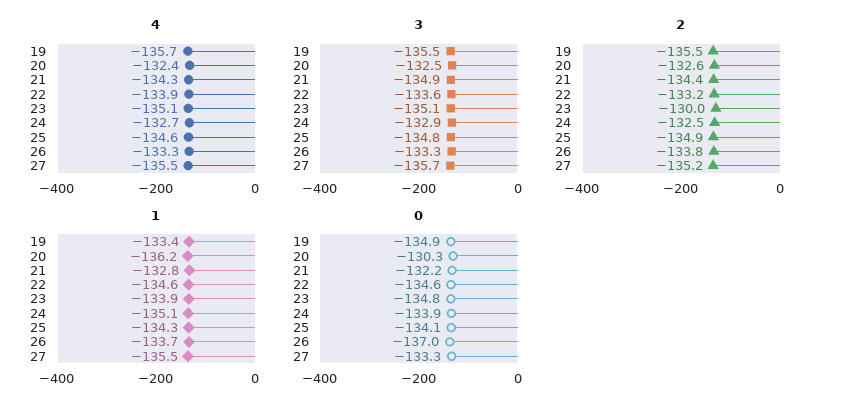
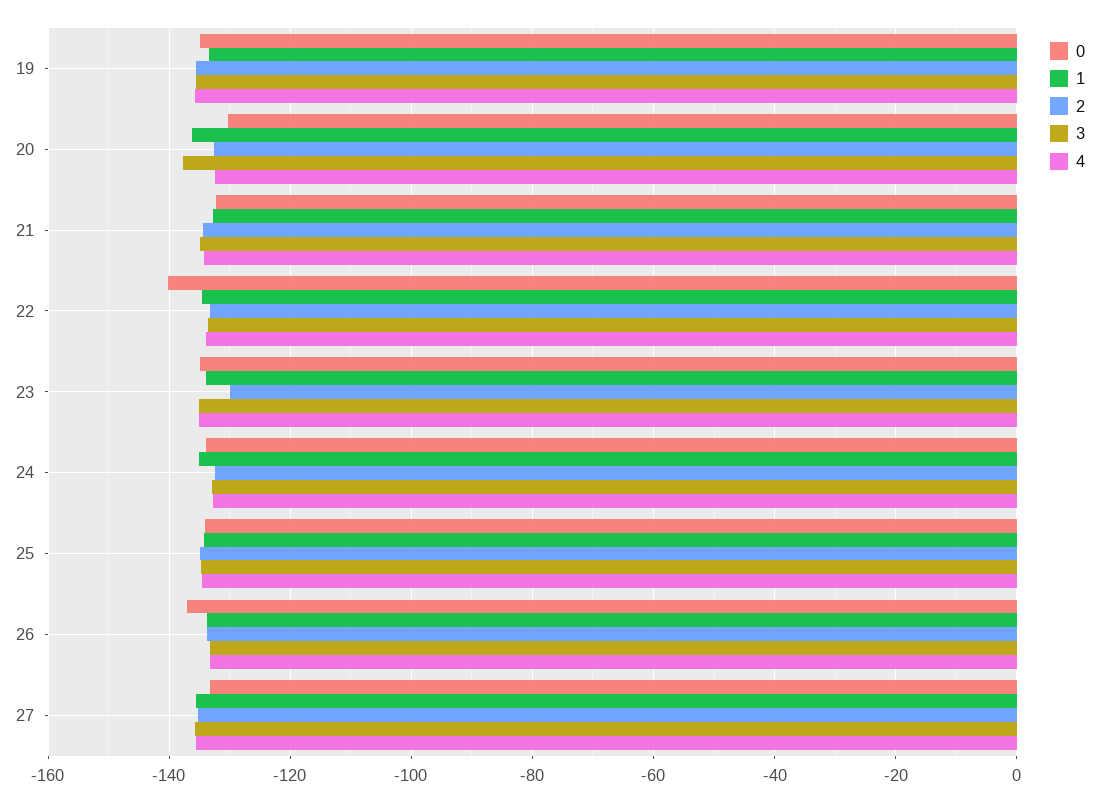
3, 20: -132.5 -> -138
0, 22: -134.6 -> -140

